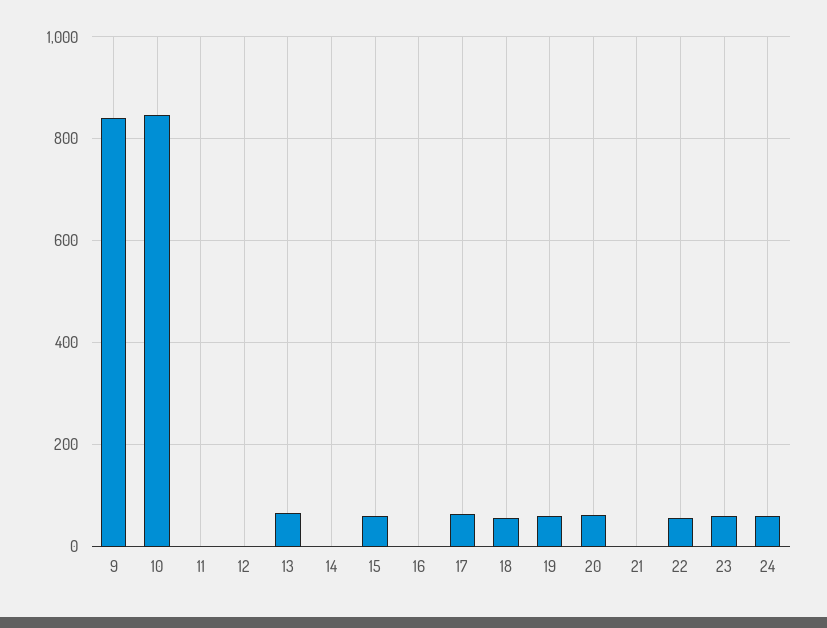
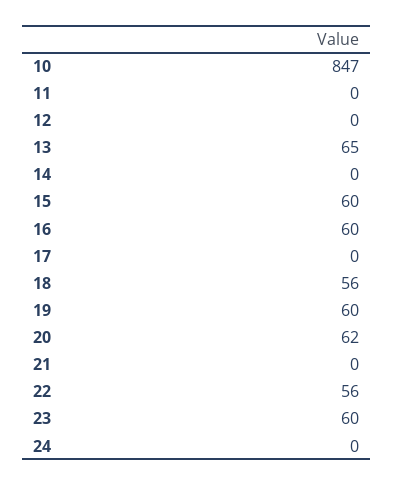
9: 840 -> none
16: 0 -> 60
17: 60 -> 0
24: 60 -> 0

